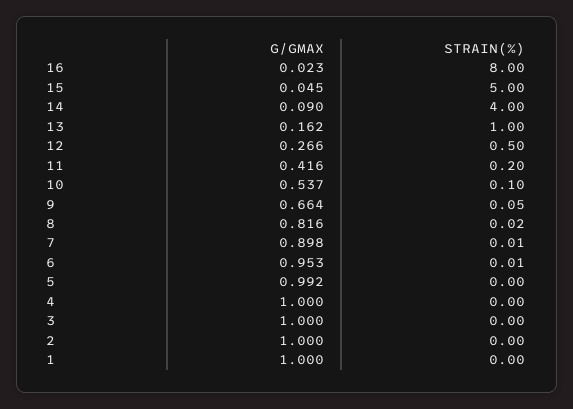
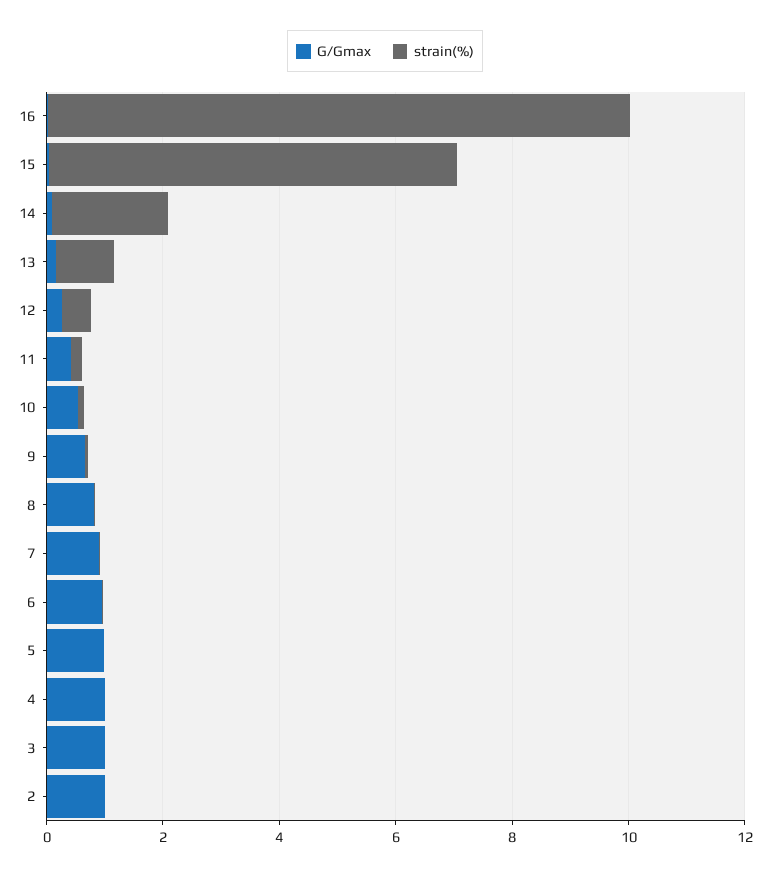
STRAIN(%), 16: 8 -> 10
STRAIN(%), 15: 5 -> 7
STRAIN(%), 14: 4 -> 2
G/GMAX, 1: 1 -> none
STRAIN(%), 1: 0 -> none

